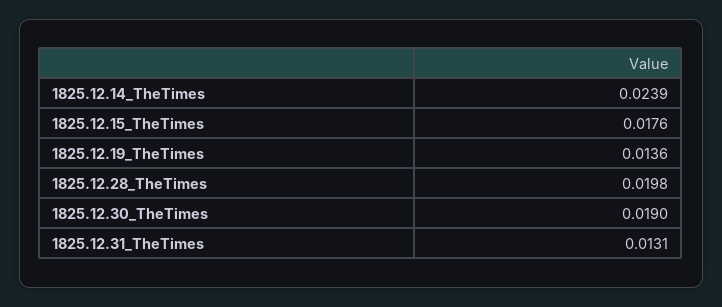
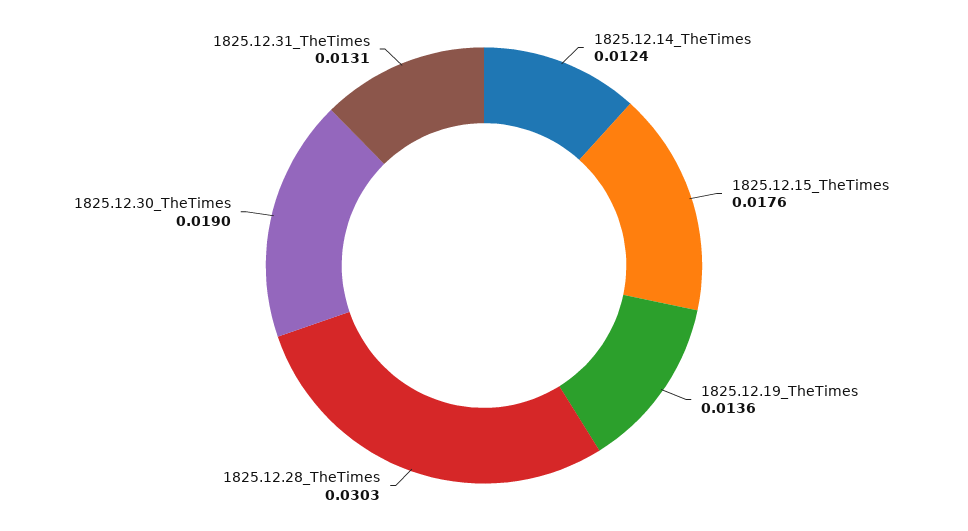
1825.12.14_TheTimes: 0.0239 -> 0.0124
1825.12.28_TheTimes: 0.0198 -> 0.0303

